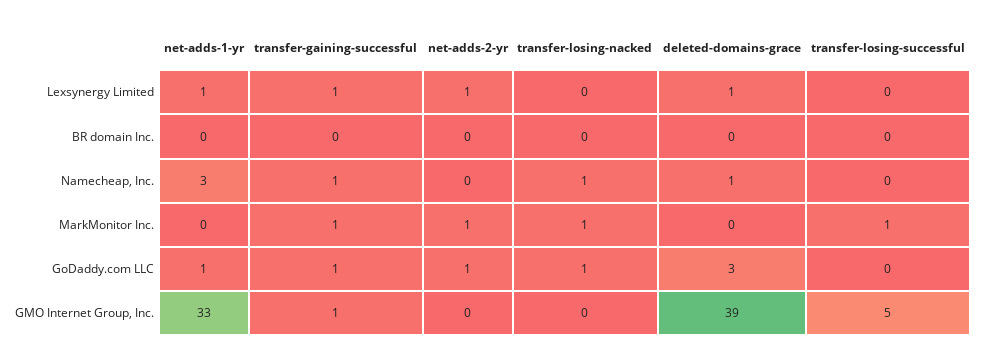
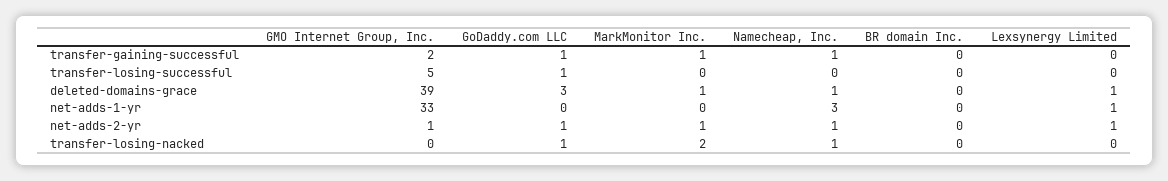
transfer-gaining-successful, Lexsynergy Limited: 1 -> 0
net-adds-2-yr, Namecheap, Inc.: 0 -> 1
transfer-losing-nacked, MarkMonitor Inc.: 1 -> 2
deleted-domains-grace, MarkMonitor Inc.: 0 -> 1
transfer-losing-successful, MarkMonitor Inc.: 1 -> 0
net-adds-1-yr, GoDaddy.com LLC: 1 -> 0
transfer-losing-successful, GoDaddy.com LLC: 0 -> 1
transfer-gaining-successful, GMO Internet Group, Inc.: 1 -> 2
net-adds-2-yr, GMO Internet Group, Inc.: 0 -> 1

